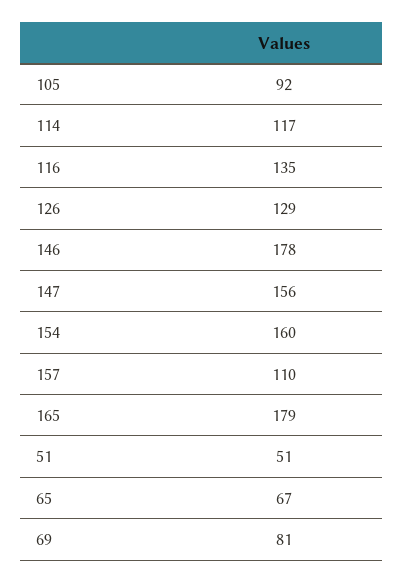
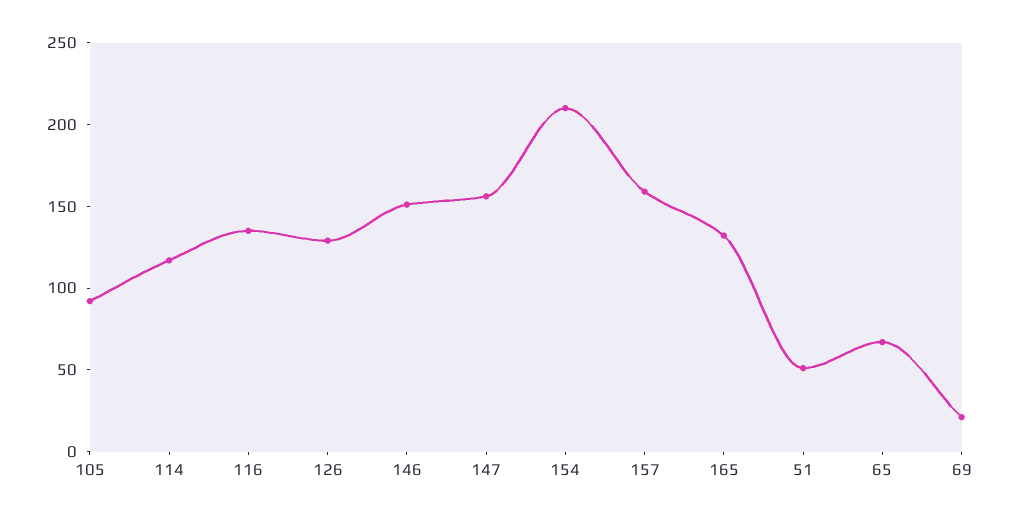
146: 178 -> 150
154: 160 -> 210
157: 110 -> 160
165: 179 -> 130
69: 81 -> 20

